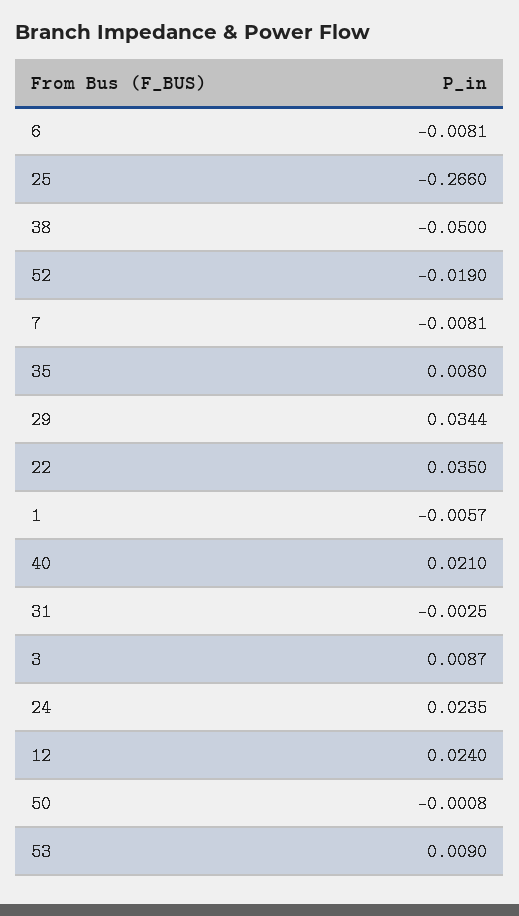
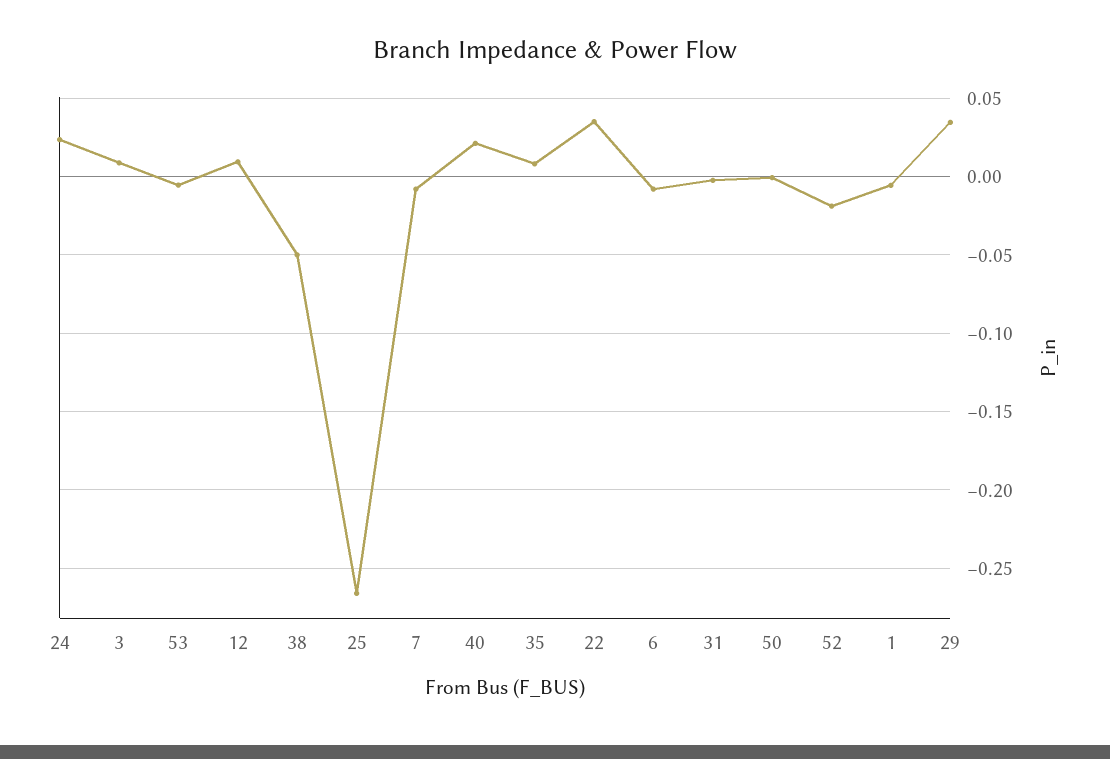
12: 0.024 -> 0.01
53: 0.009 -> -0.005

